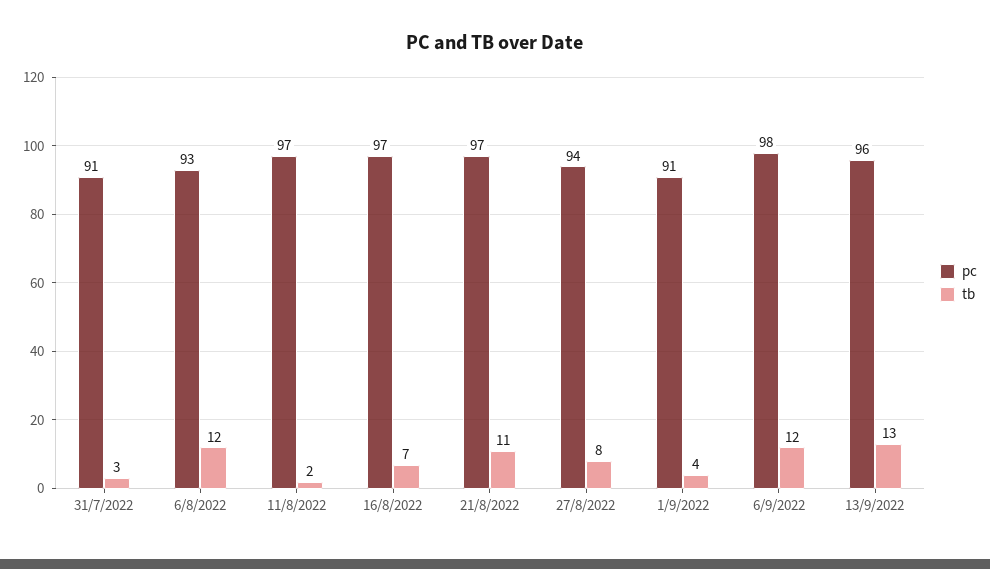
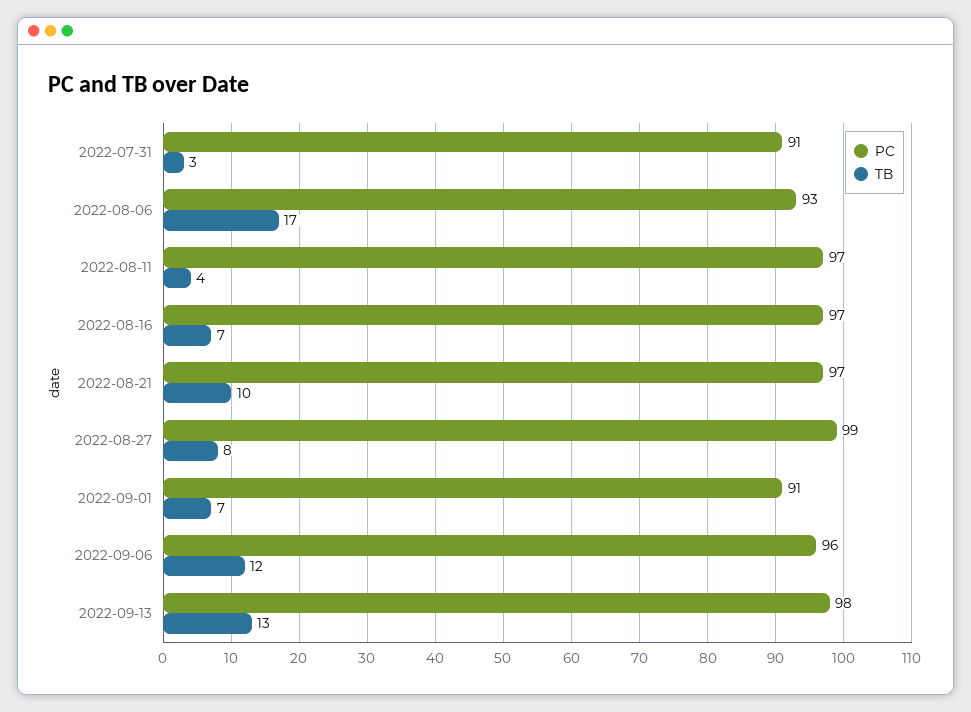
tb, 6/8/2022: 12 -> 17
tb, 11/8/2022: 2 -> 4
tb, 21/8/2022: 11 -> 10
pc, 27/8/2022: 94 -> 99
tb, 1/9/2022: 4 -> 7
pc, 6/9/2022: 98 -> 96
pc, 13/9/2022: 96 -> 98

